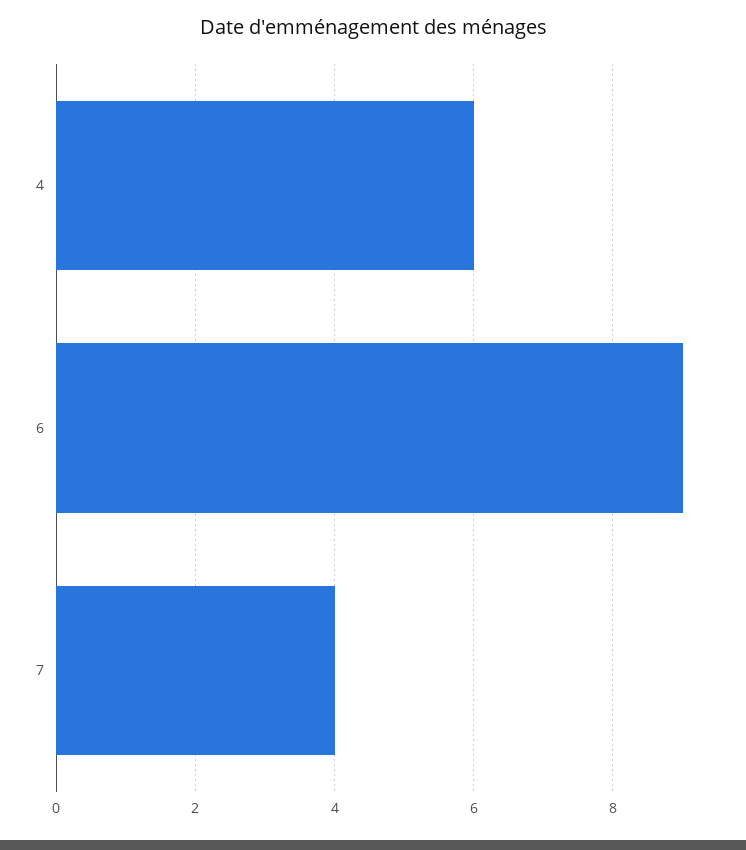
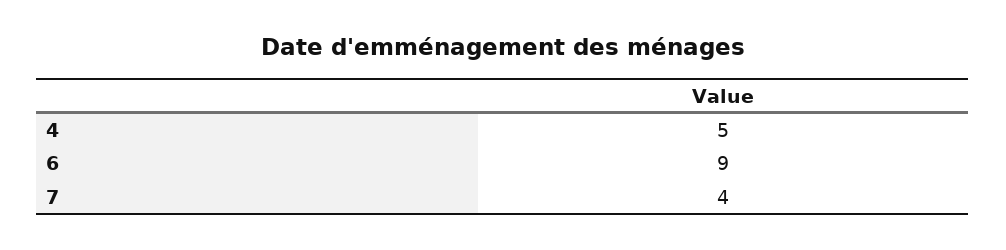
4: 6 -> 5

